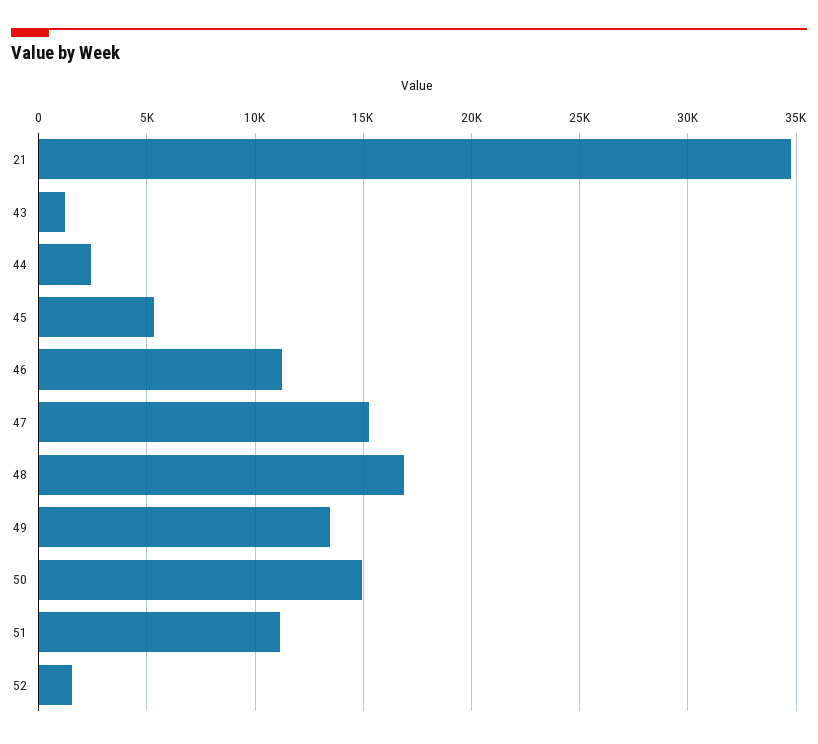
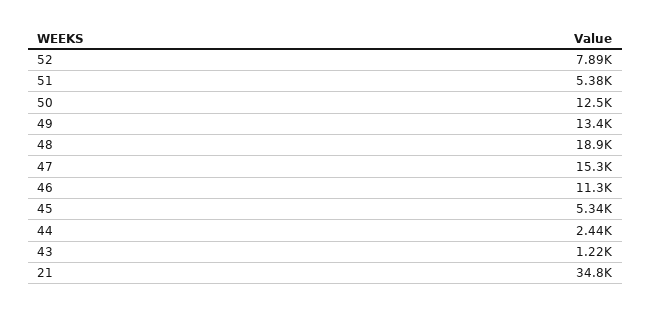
48: 17000 -> 18900
50: 15000 -> 12500
51: 11000 -> 5380
52: 1500 -> 7890

